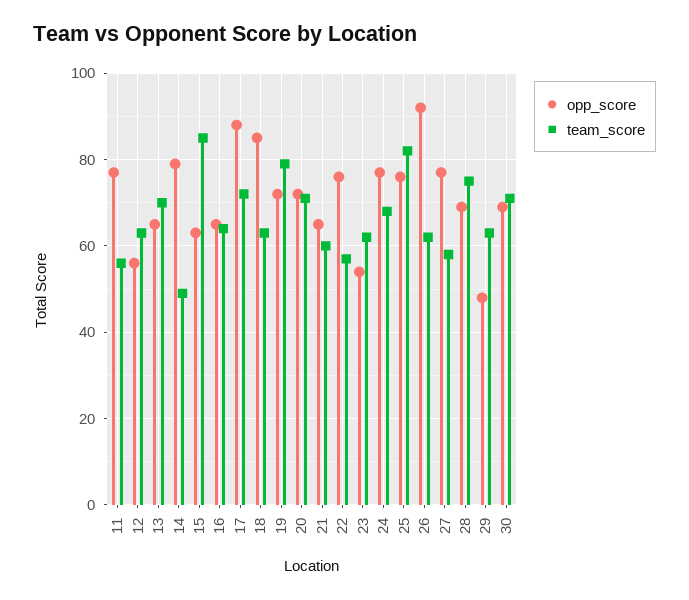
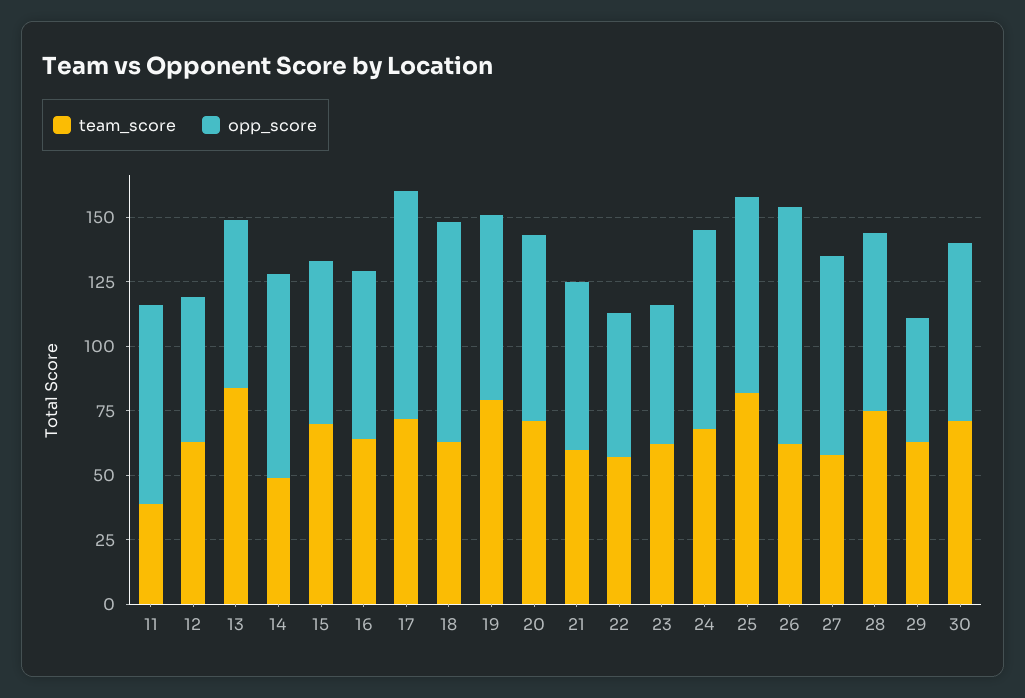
team_score, 11: 55 -> 40
team_score, 13: 70 -> 85
team_score, 15: 85 -> 70
opp_score, 22: 75 -> 55

